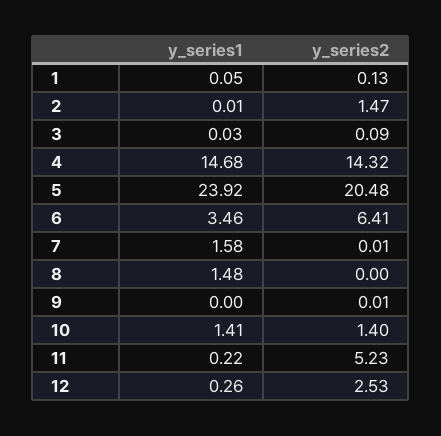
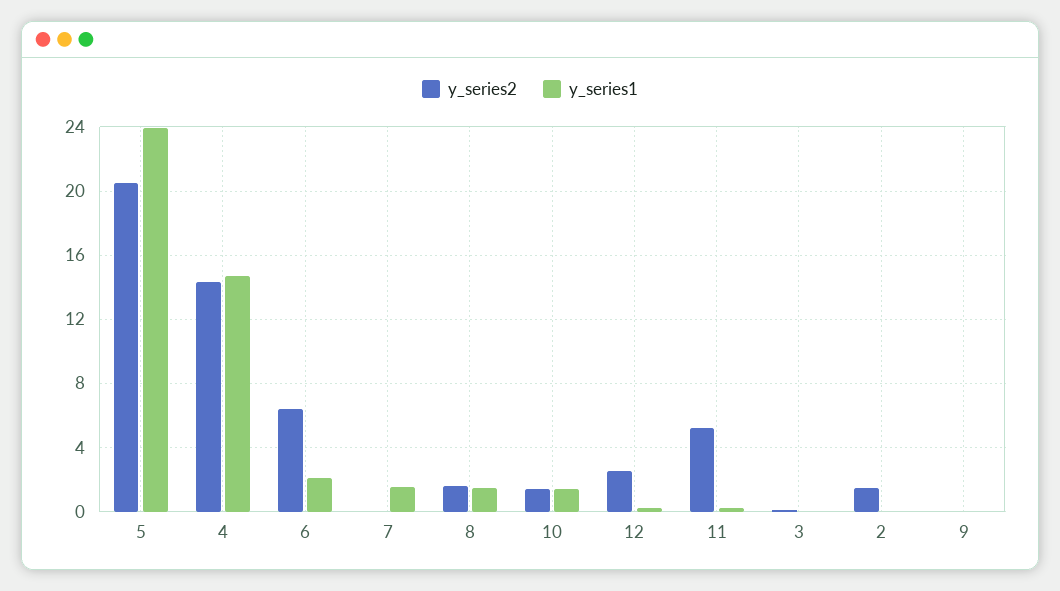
y_series1, 1: 0.05 -> none
y_series2, 1: 0.13 -> none
y_series1, 6: 3.46 -> 2
y_series2, 8: 0 -> 1.5

